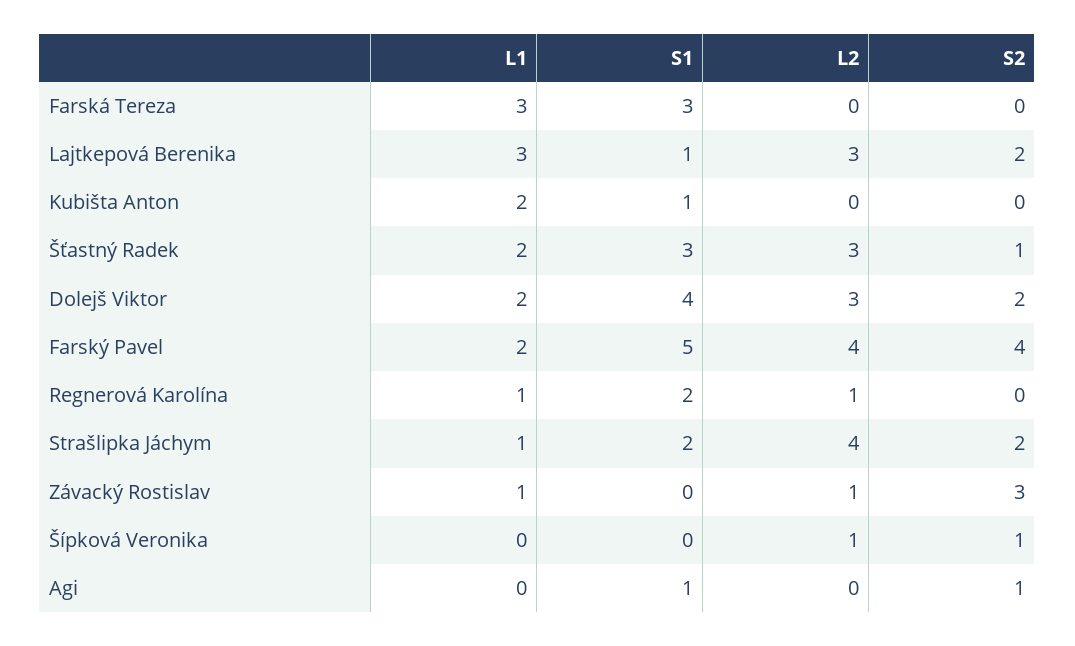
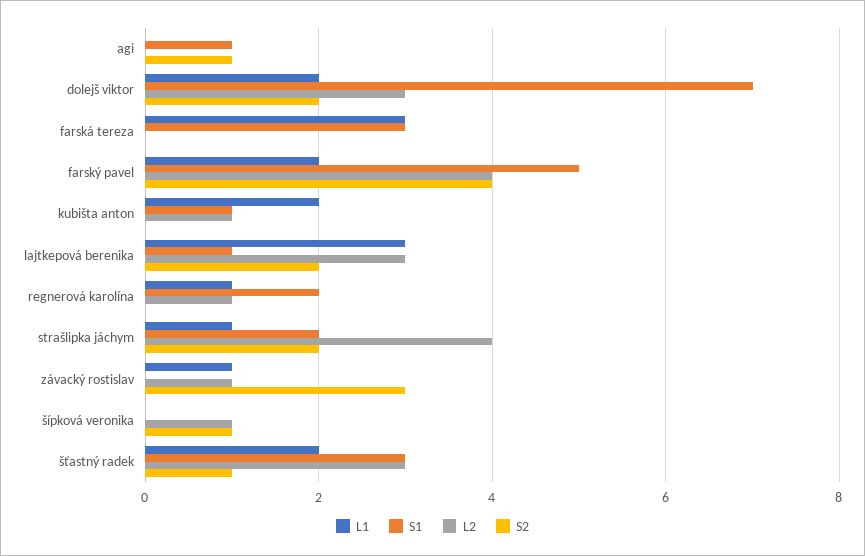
L2, Kubišta Anton: 0 -> 1
S1, Dolejš Viktor: 4 -> 7

